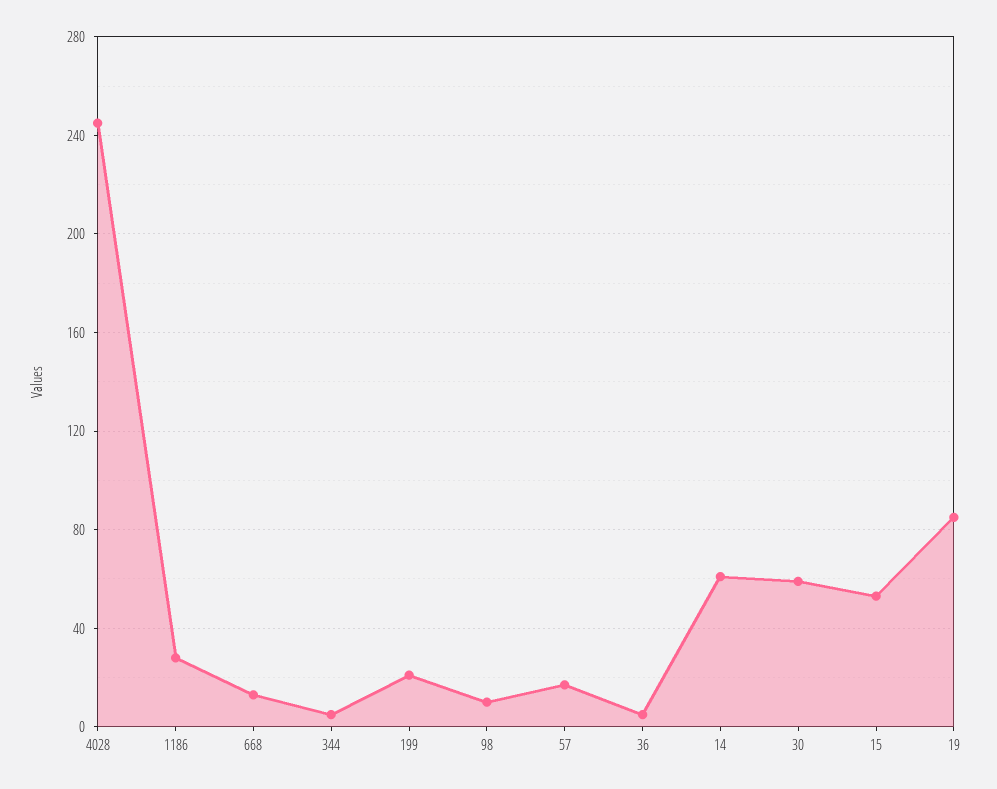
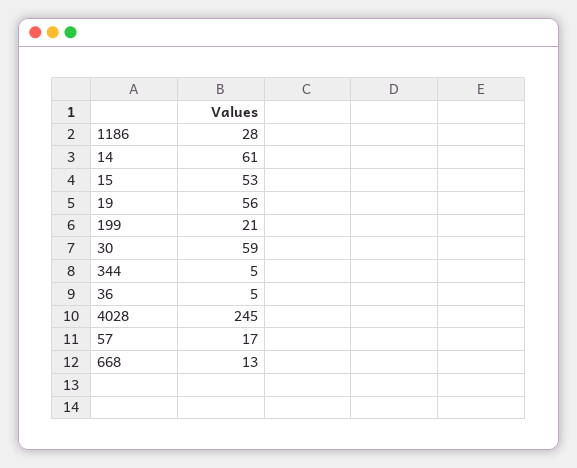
98: 10 -> none
19: 85 -> 56

